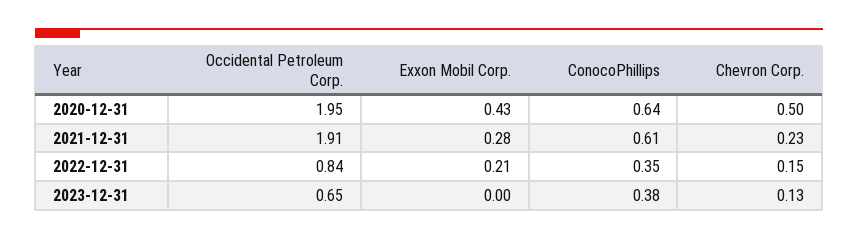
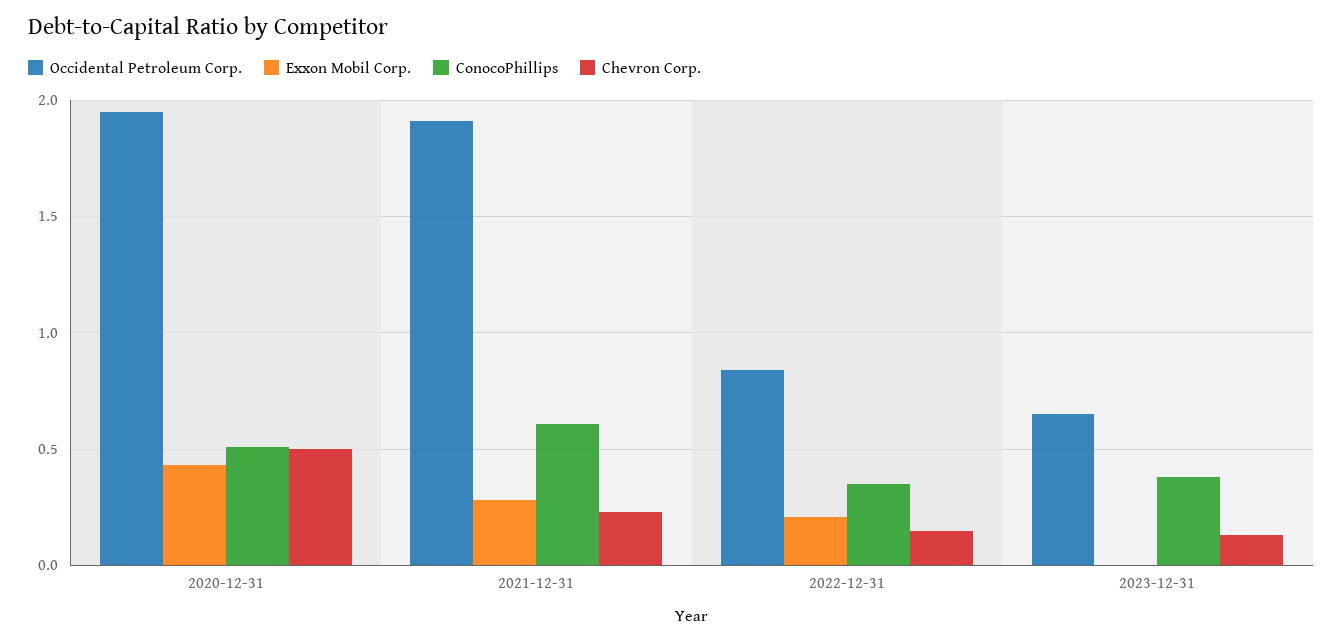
ConocoPhillips, 2020-12-31: 0.64 -> 0.5

